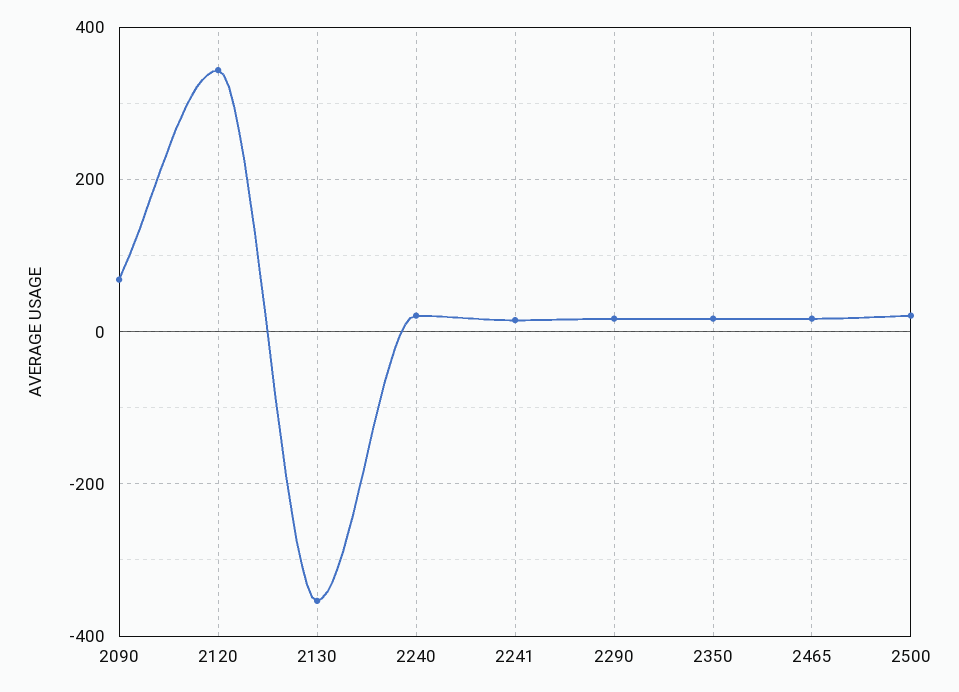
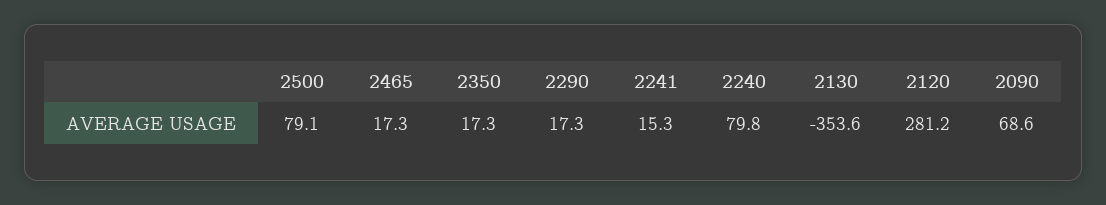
2120: 340 -> 281.2
2240: 20 -> 79.8
2500: 20 -> 79.1

